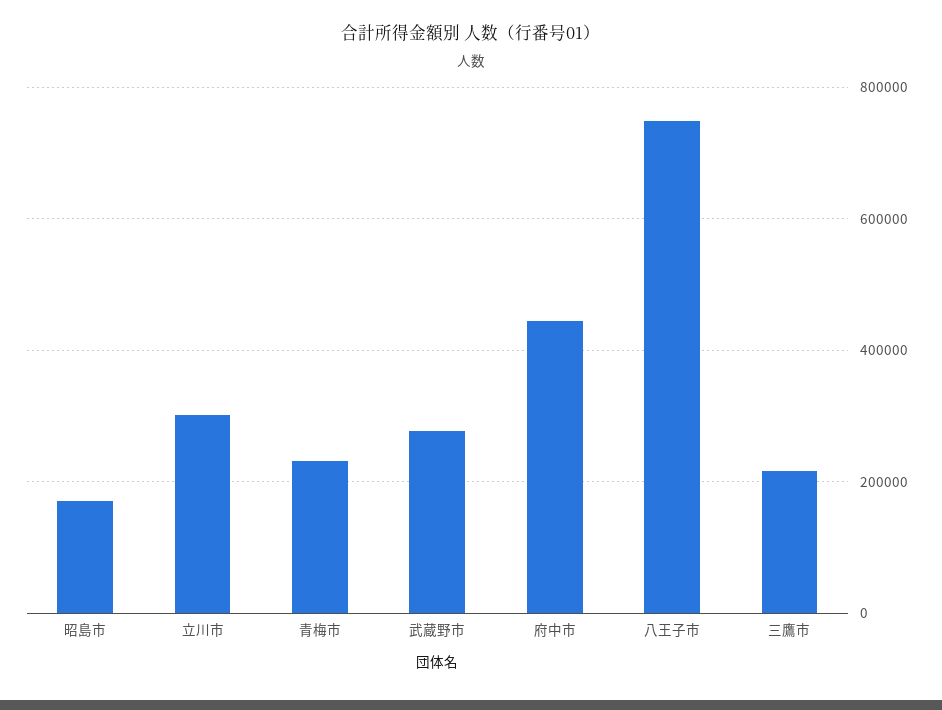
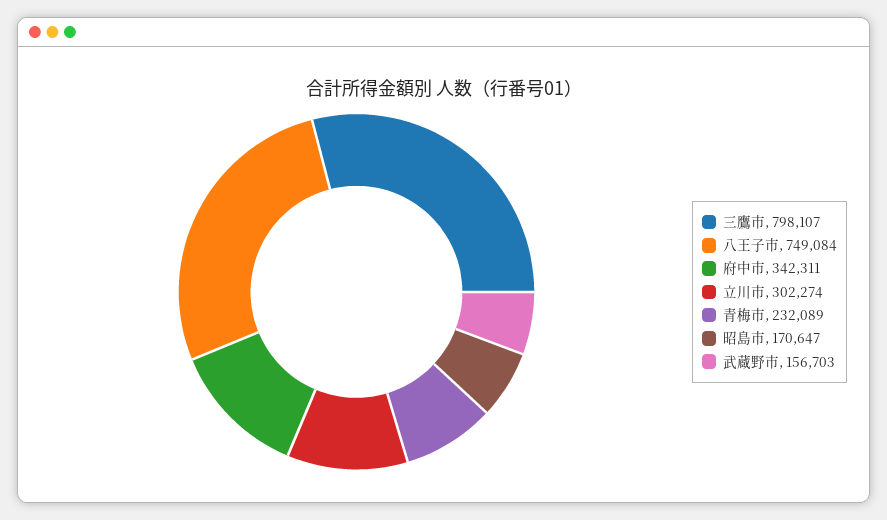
武蔵野市: 280000 -> 156703
府中市: 440000 -> 342311
三鷹市: 220000 -> 798107

